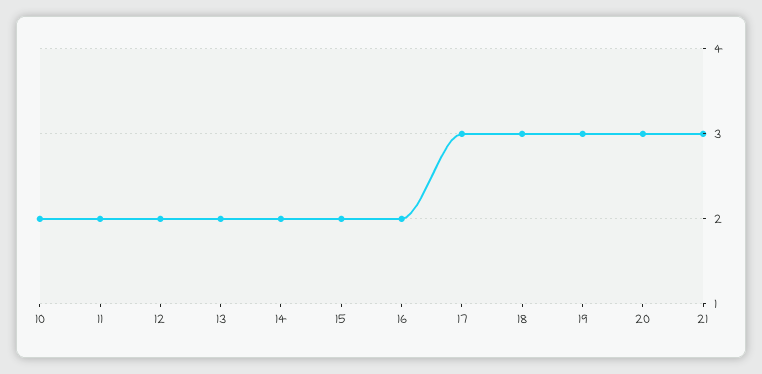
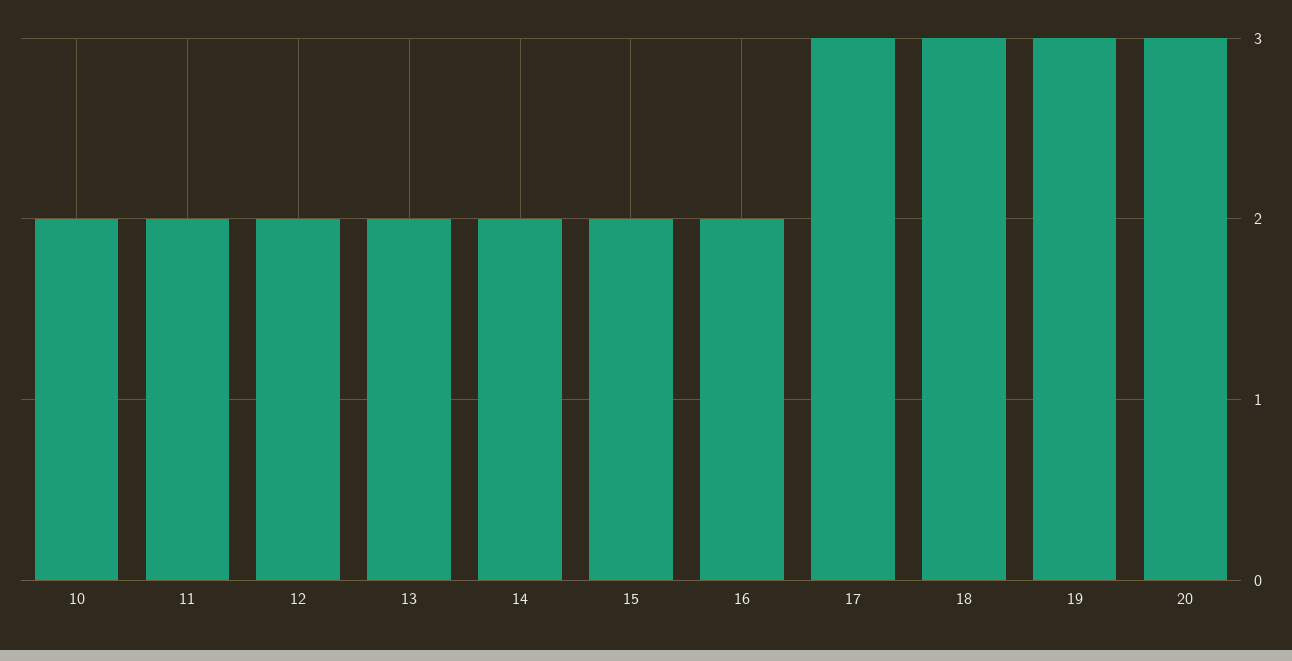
21: 3 -> none

